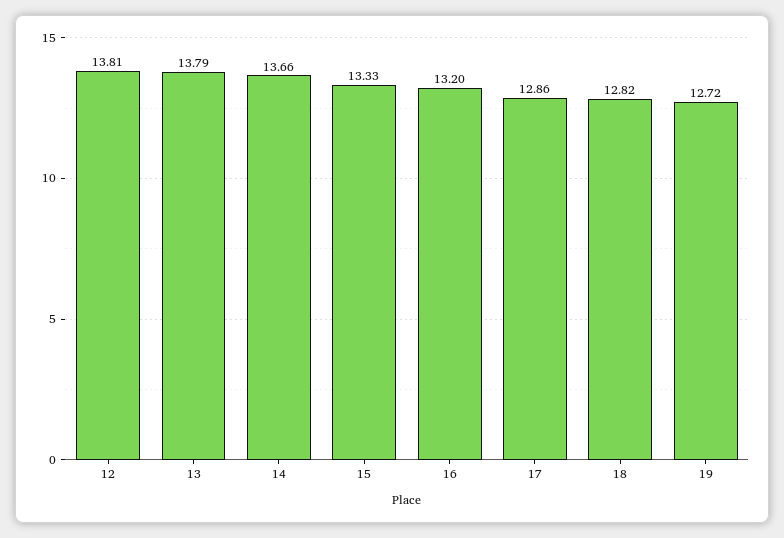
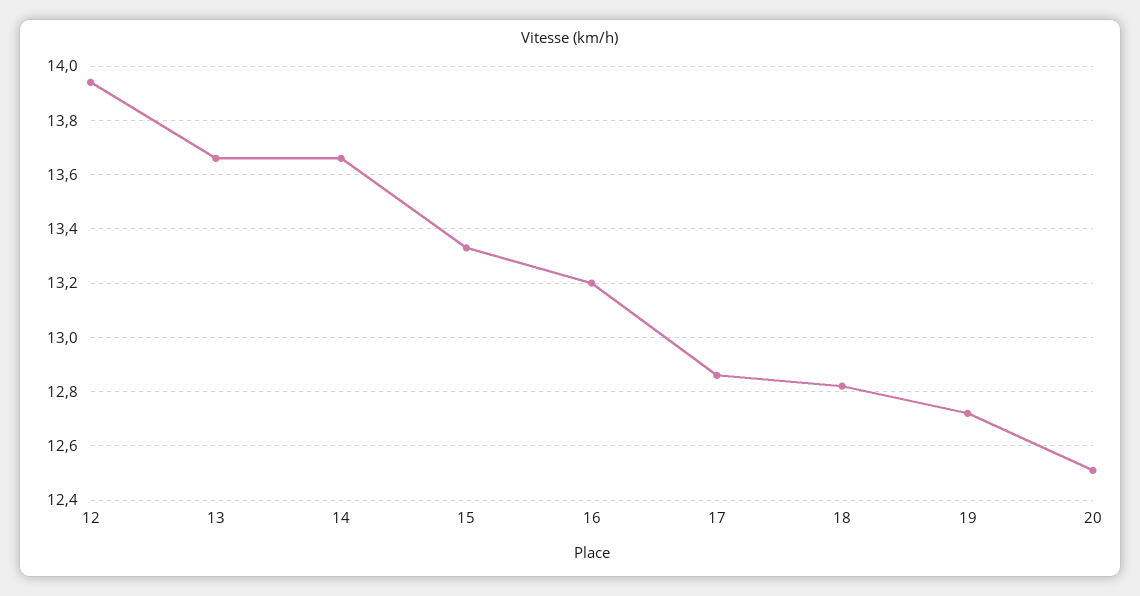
12: 13.81 -> 13.95
13: 13.79 -> 13.65
20: none -> 12.5

